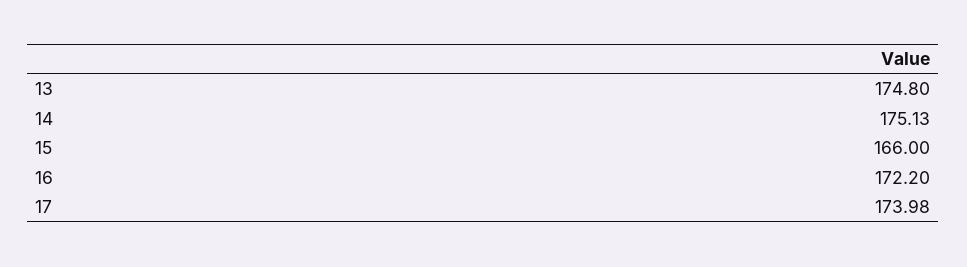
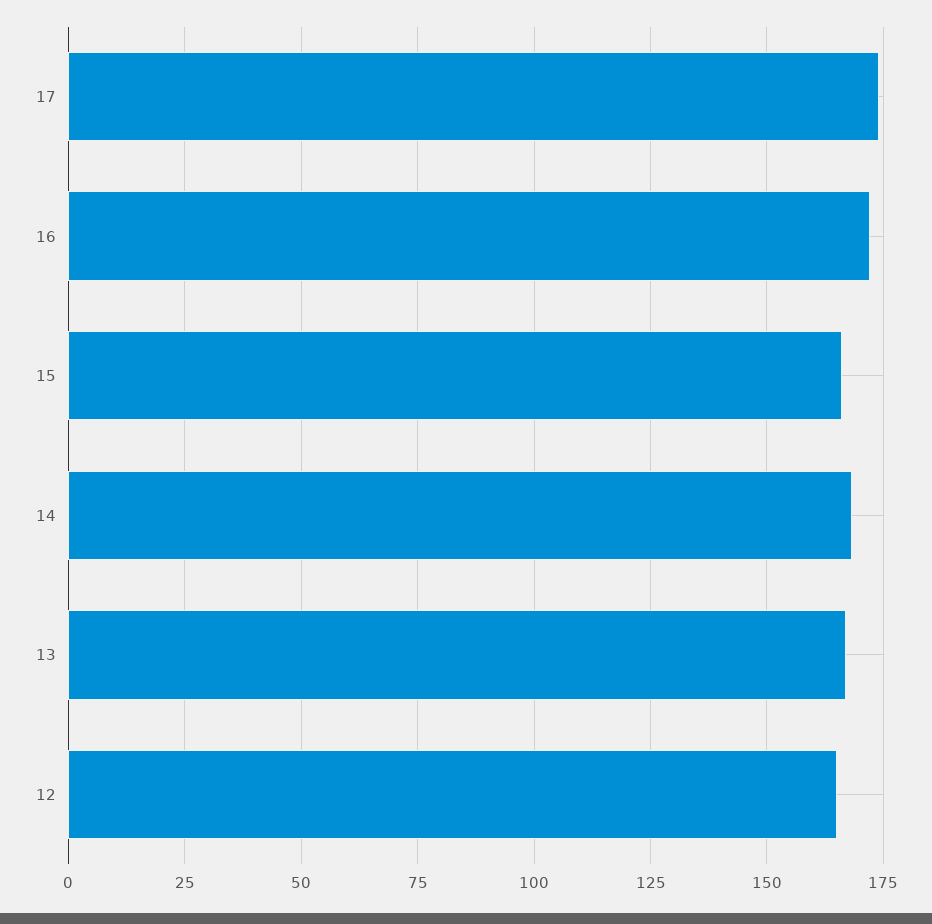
13: 174.8 -> 167.5
14: 175.13 -> 167.5
12: none -> 165

